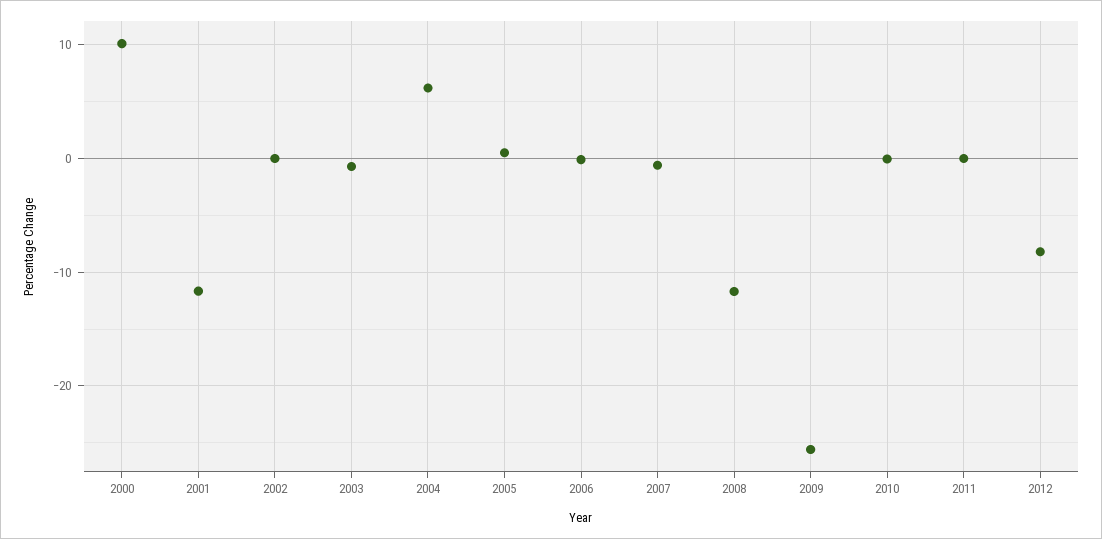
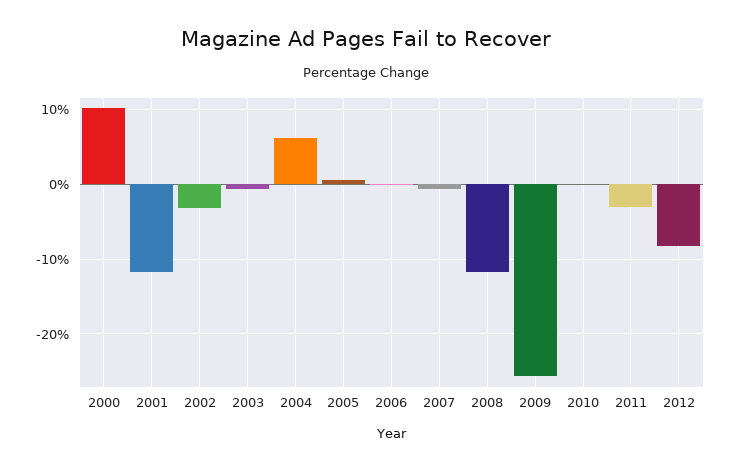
2002: 0 -> -3
2011: 0 -> -3

